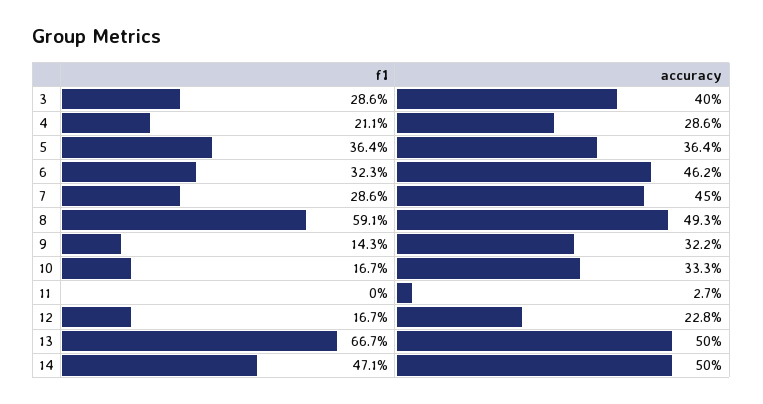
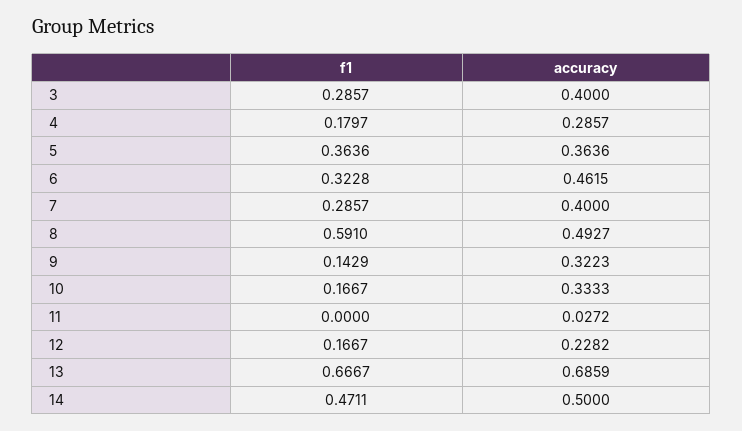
f1, 4: 0.211 -> 0.1797
accuracy, 7: 0.45 -> 0.4
accuracy, 13: 0.5 -> 0.6859

